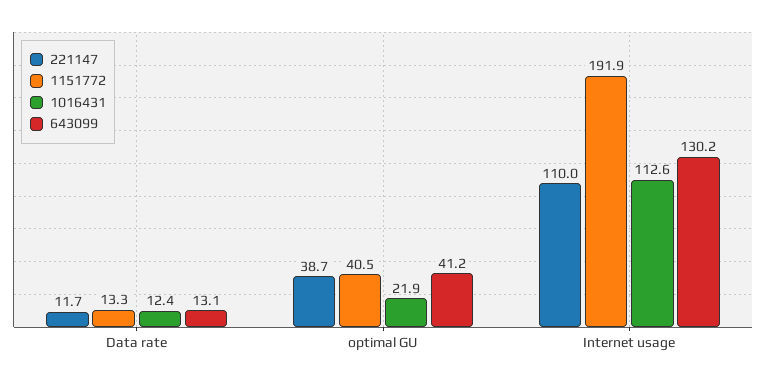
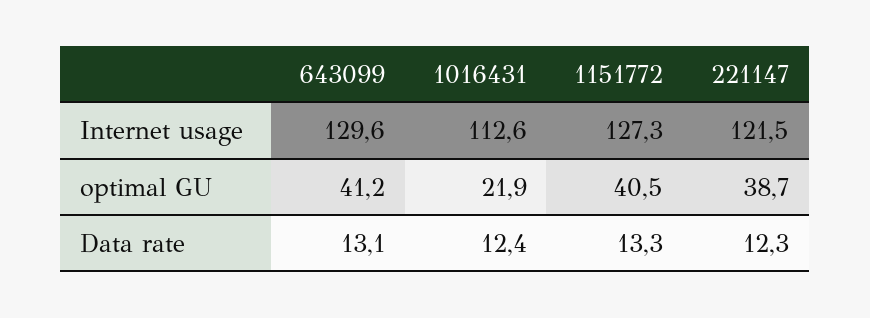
221147, Data rate: 11.7 -> 12.3
221147, Internet usage: 110 -> 121.5
1151772, Internet usage: 191.9 -> 127.3
643099, Internet usage: 130.2 -> 129.6

